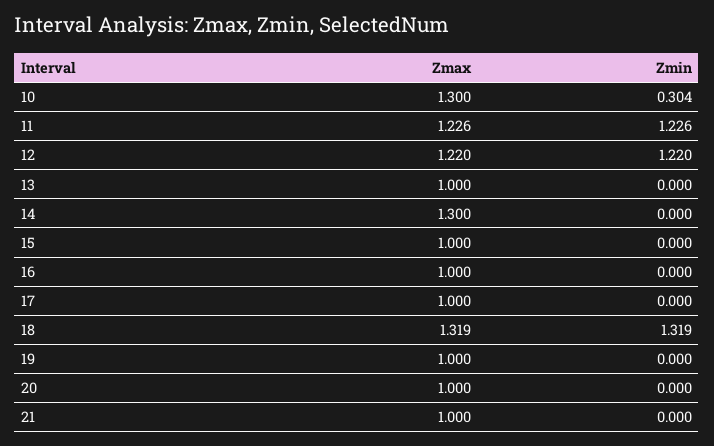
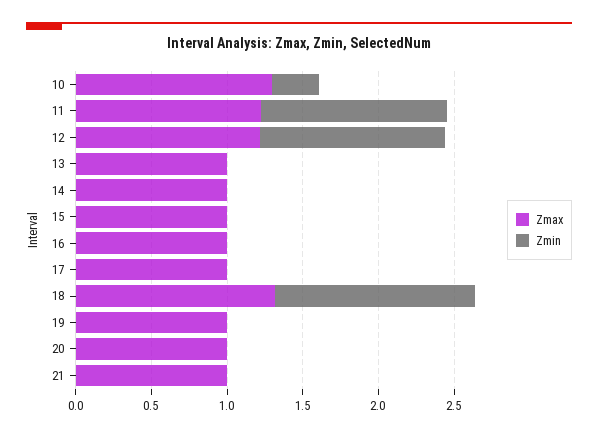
Zmax, 14: 1.3 -> 1

